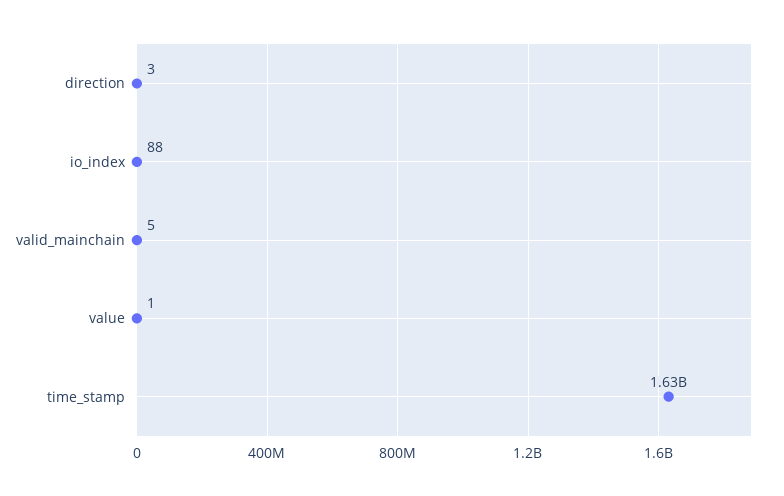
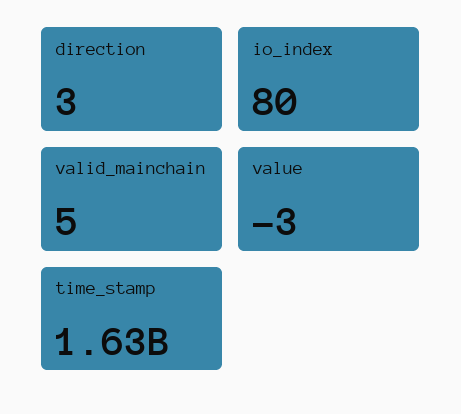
io_index: 88 -> 80
value: 1 -> -3

